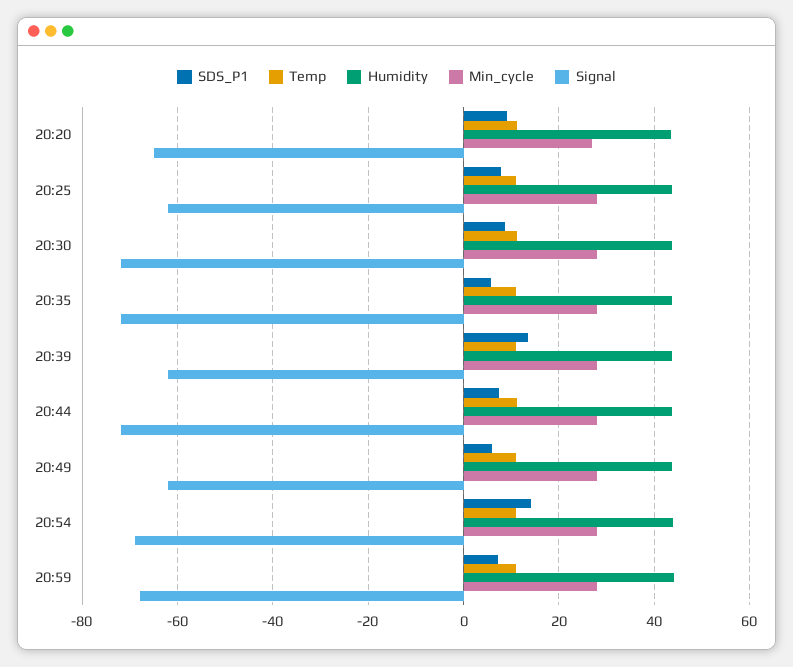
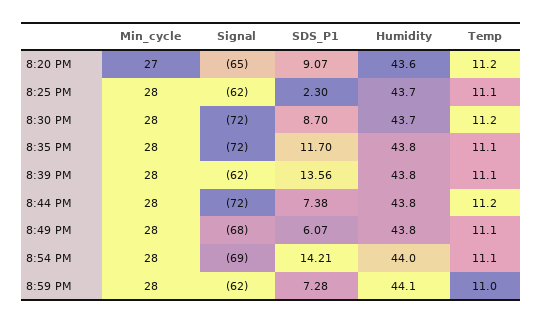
SDS_P1, 20:25: 8 -> 2.3
SDS_P1, 20:35: 6 -> 11.7
Signal, 20:49: -62 -> -68
Signal, 20:59: -68 -> -62

